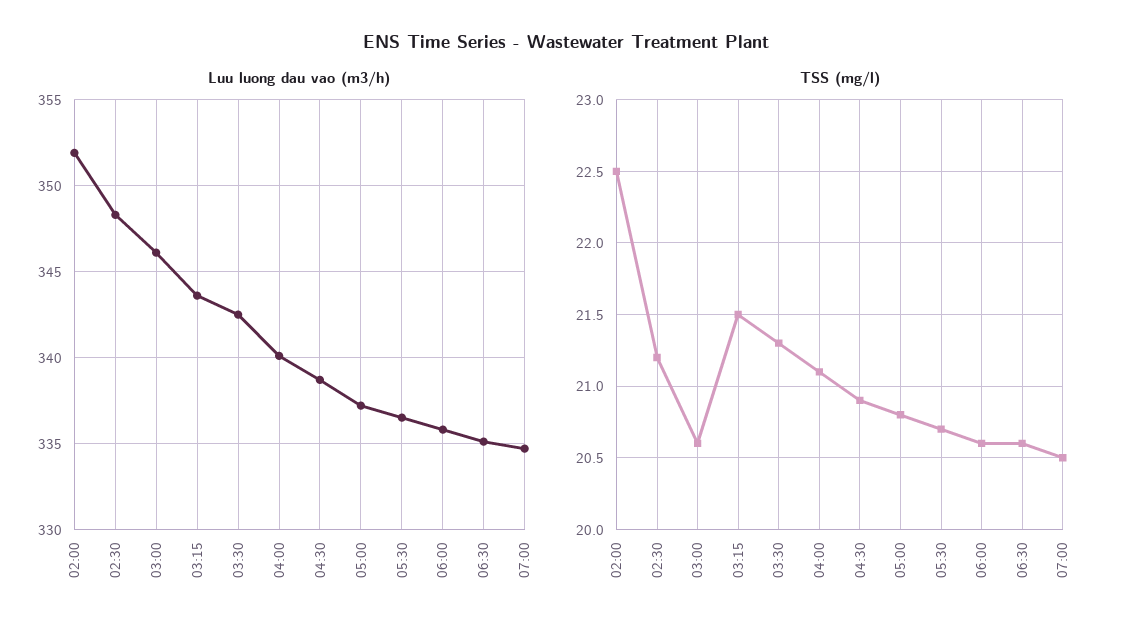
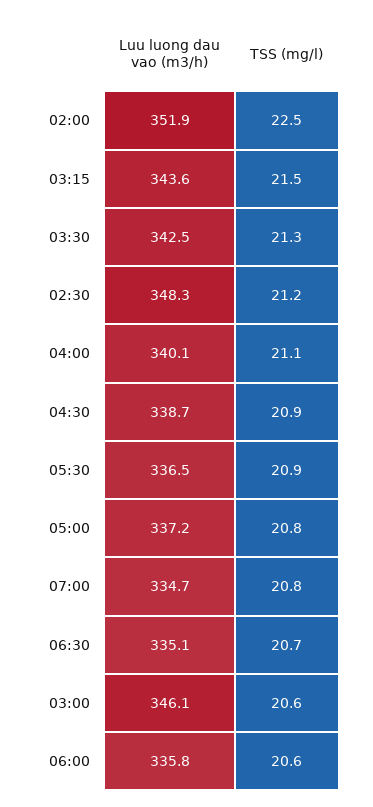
TSS (mg/l), 05:30: 20.7 -> 20.9
TSS (mg/l), 06:30: 20.6 -> 20.7
TSS (mg/l), 07:00: 20.5 -> 20.8

